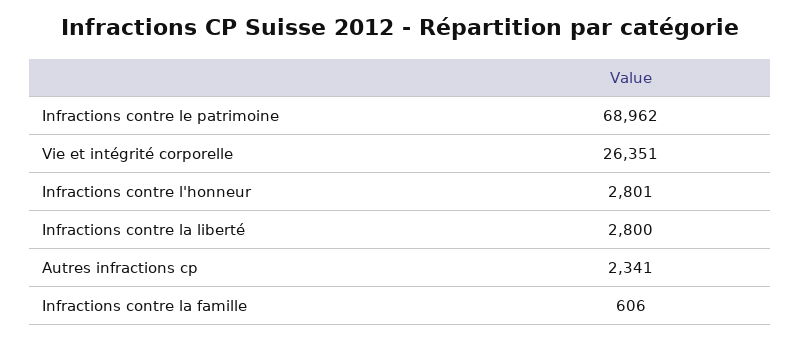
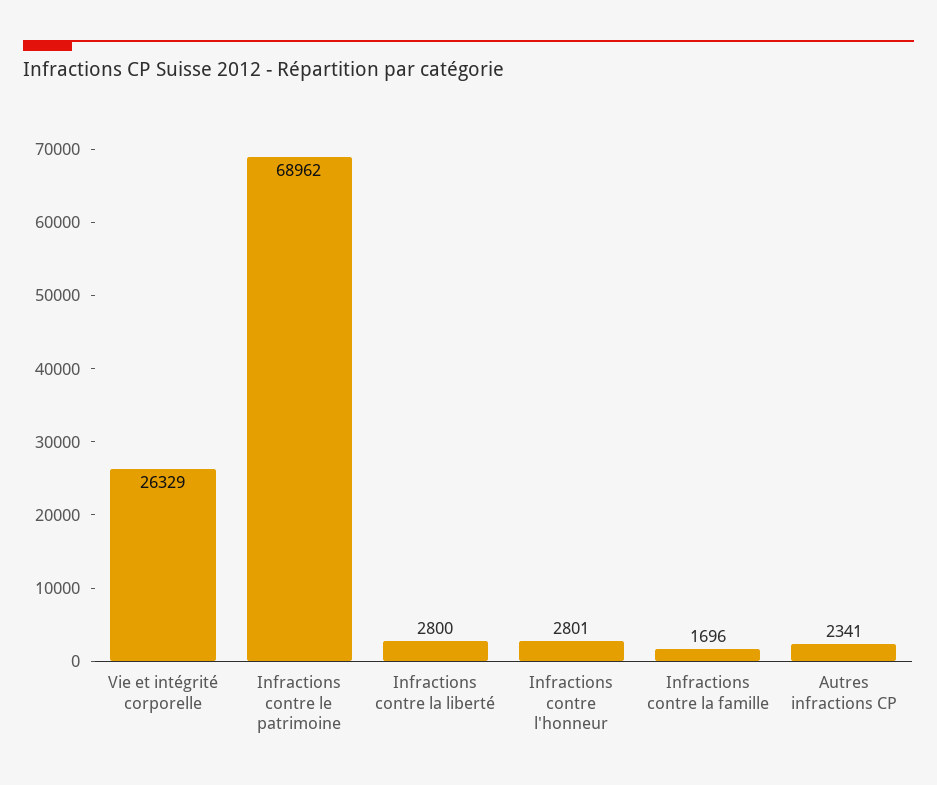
Vie et intégrité corporelle: 26351 -> 26329
Infractions contre la famille: 606 -> 1696

